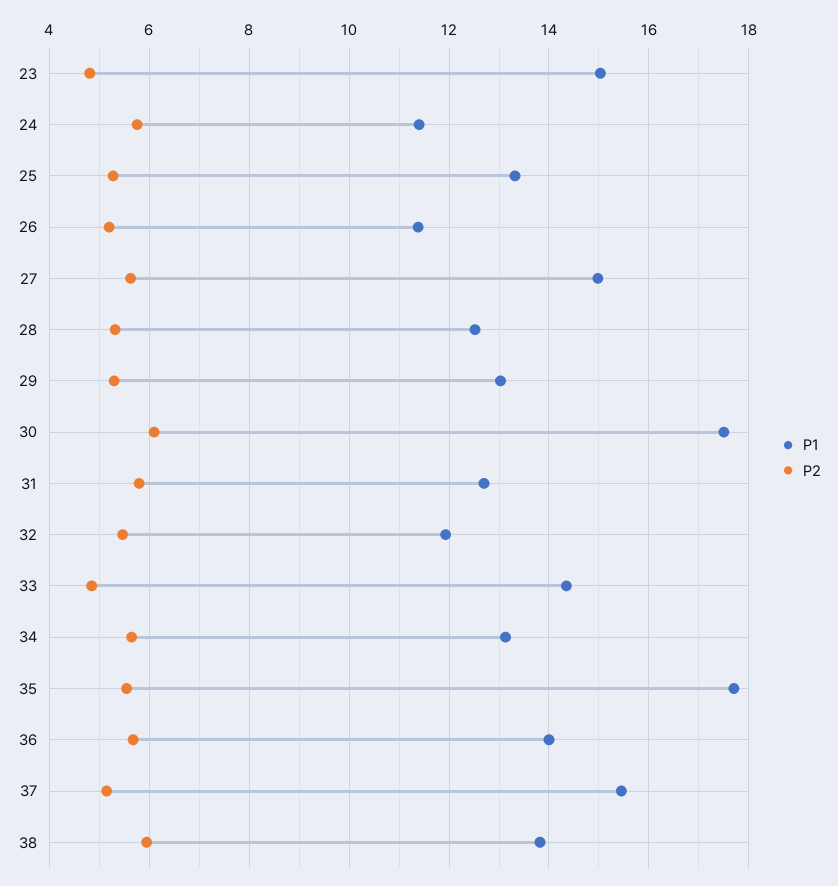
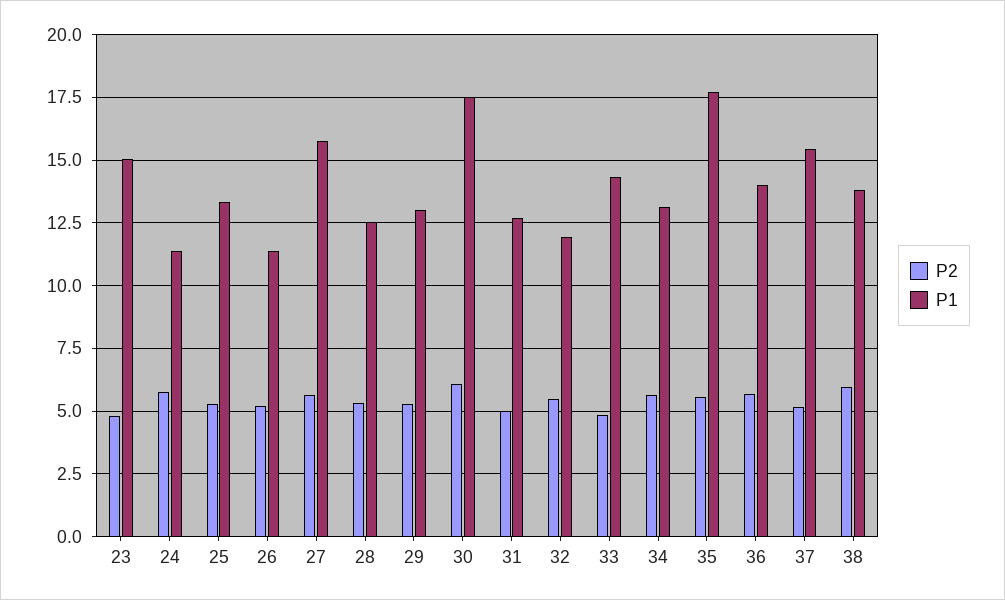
P1, 27: 15 -> 15.75
P2, 31: 5.8 -> 5

